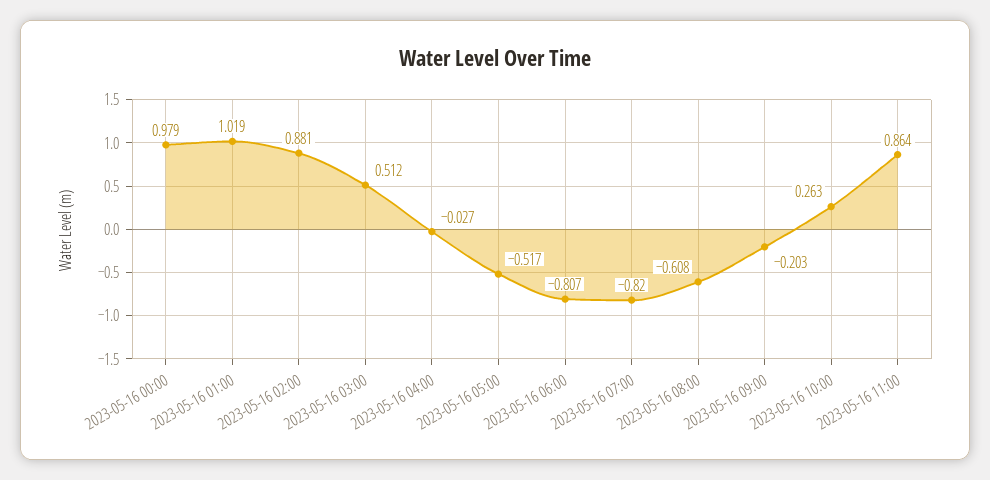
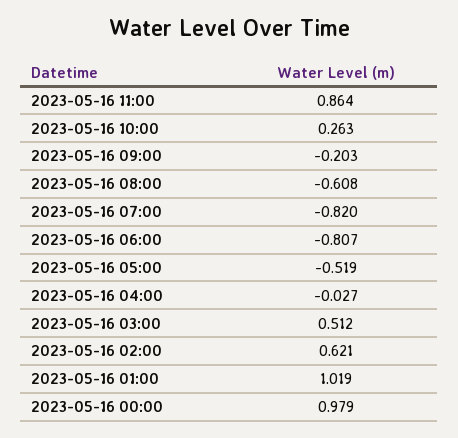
2023-05-16 02:00: 0.881 -> 0.621
2023-05-16 05:00: -0.517 -> -0.519

